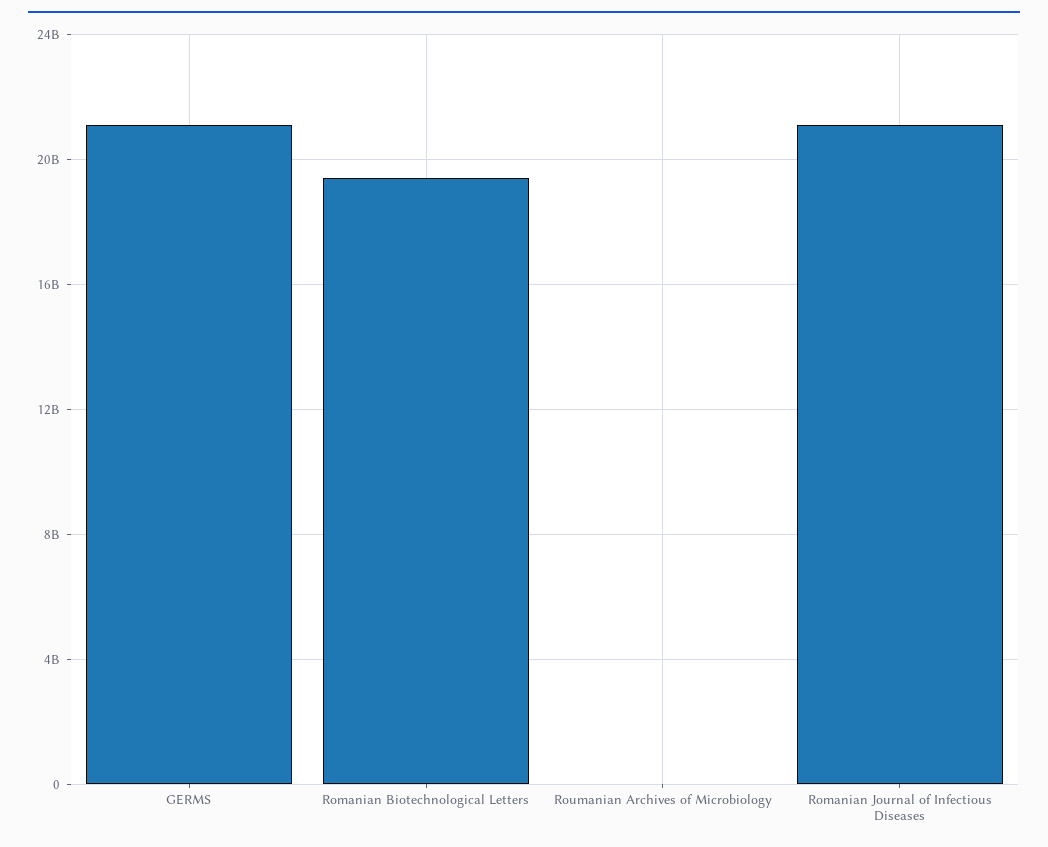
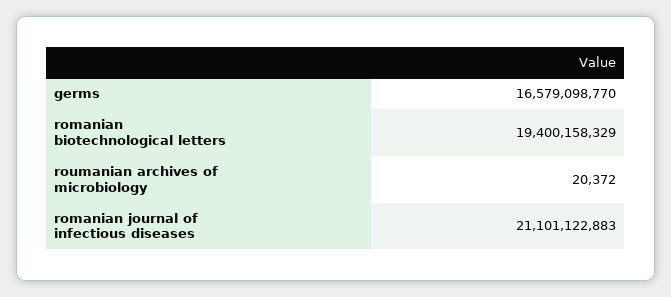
GERMS: 21000000000 -> 16579098770

